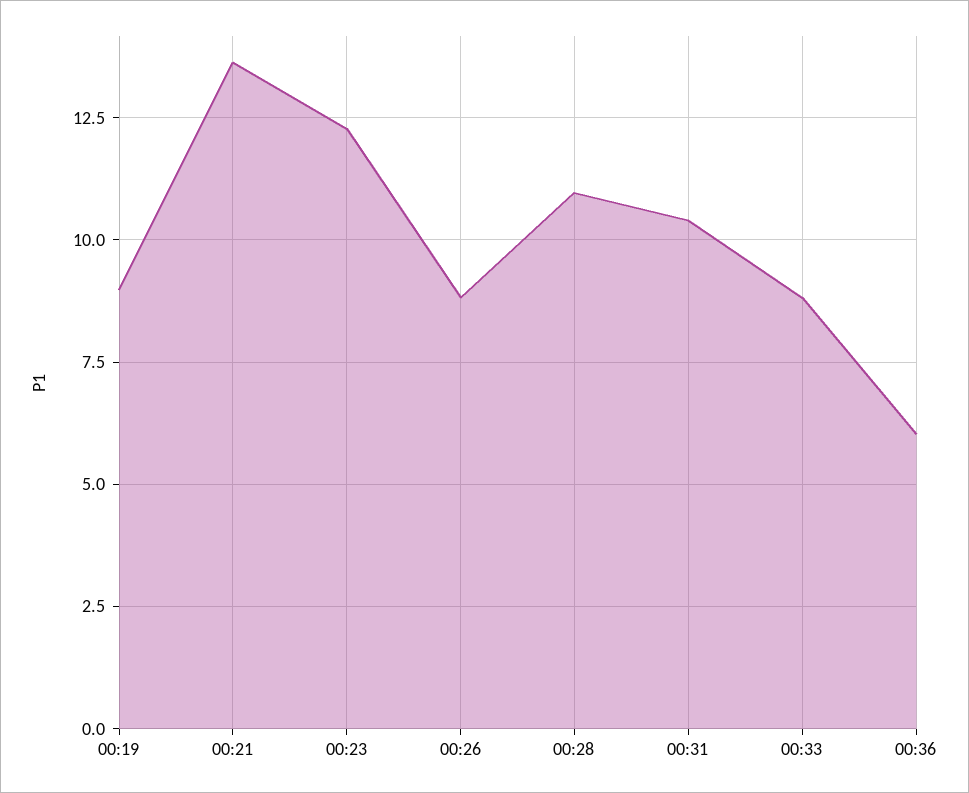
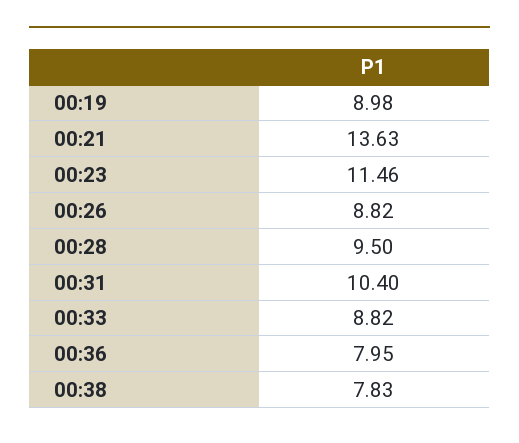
00:23: 12.25 -> 11.46
00:28: 11 -> 9.5
00:36: 6 -> 7.95
00:38: none -> 7.83

